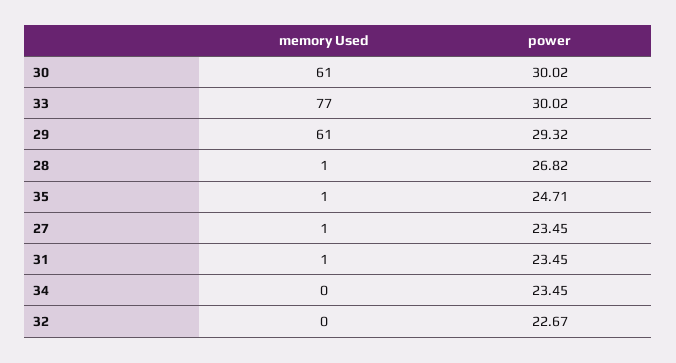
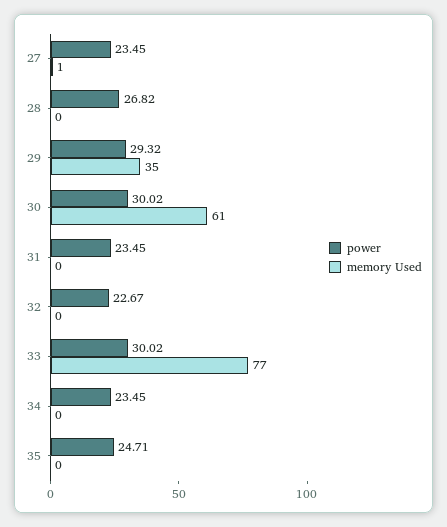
memory Used, 29: 61 -> 35
memory Used, 28: 1 -> 0
memory Used, 35: 1 -> 0
memory Used, 31: 1 -> 0

